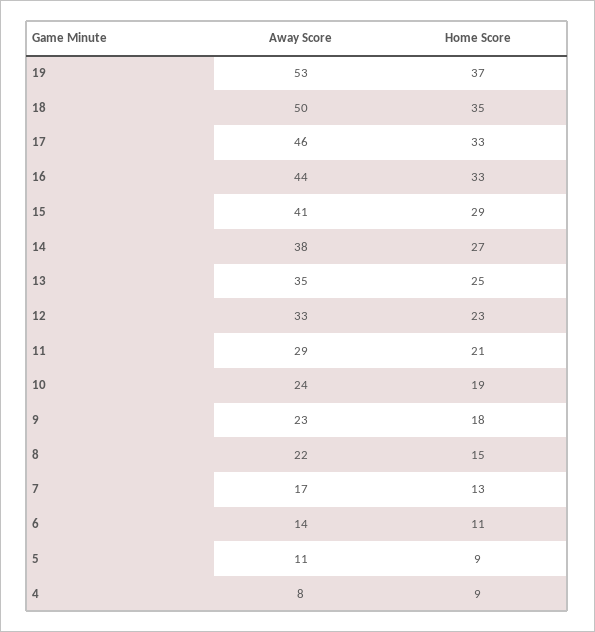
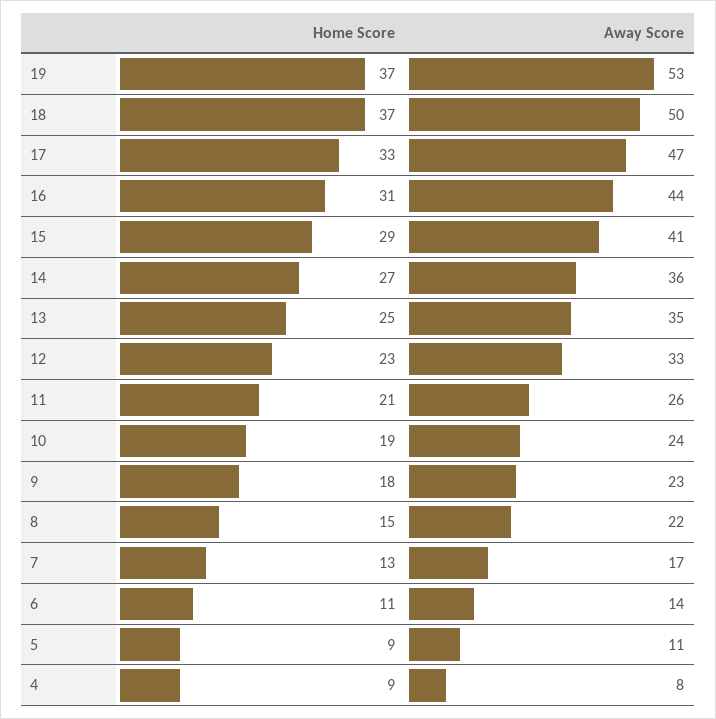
Home Score, 18: 35 -> 37
Away Score, 17: 46 -> 47
Home Score, 16: 33 -> 31
Away Score, 14: 38 -> 36
Away Score, 11: 29 -> 26

